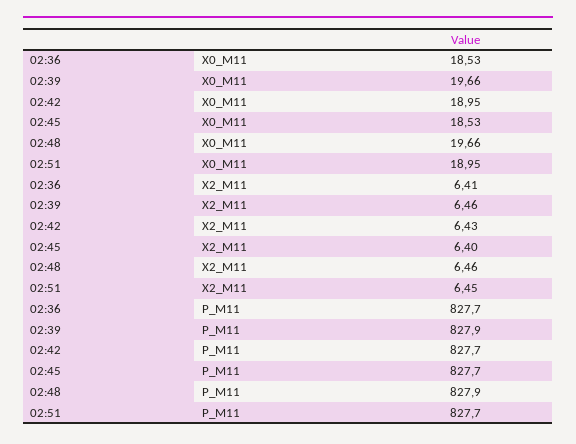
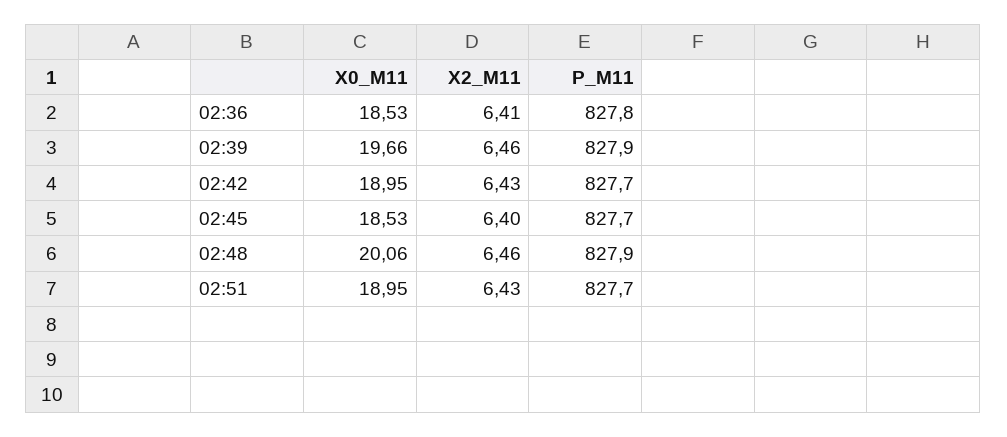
02:48, X0_M11: 19.66 -> 20.06
02:51, X2_M11: 6.45 -> 6.43
02:36, P_M11: 827.7 -> 827.8

